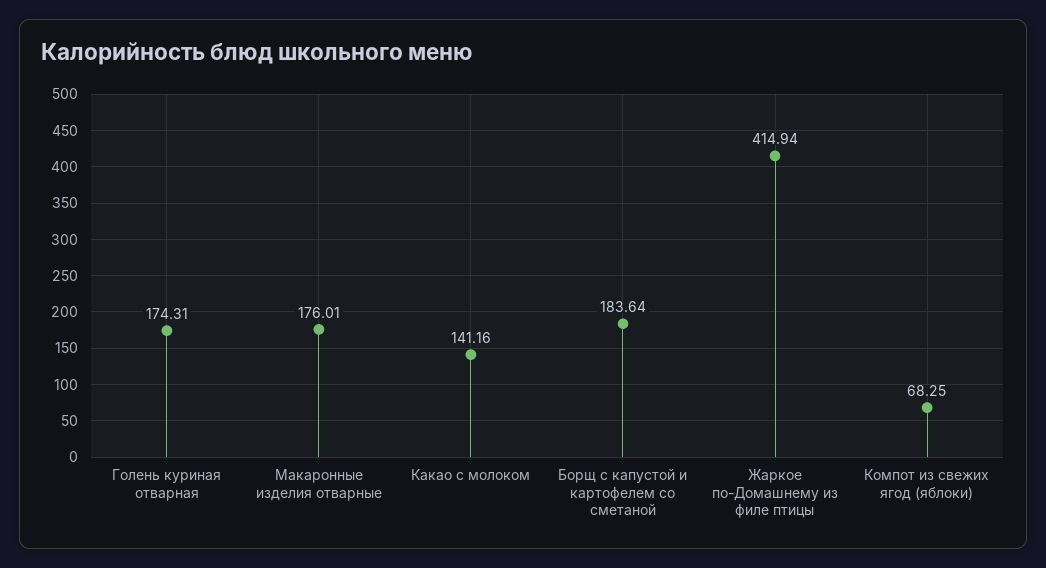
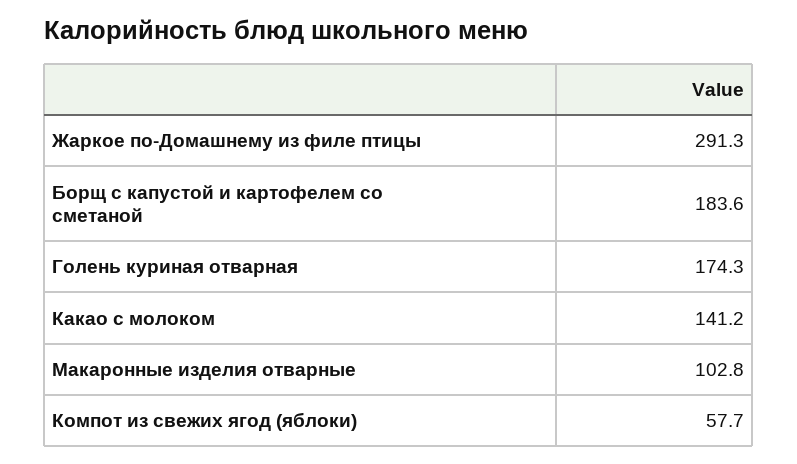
Макаронные изделия отварные: 176.01 -> 102.8
Жаркое по-Домашнему из филе птицы: 414.94 -> 291.3
Компот из свежих ягод (яблоки): 68.25 -> 57.7

